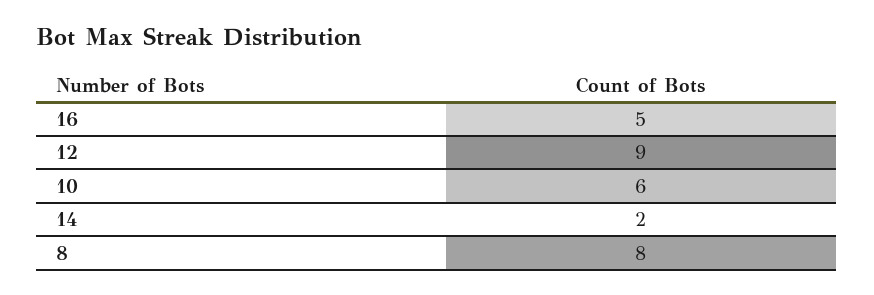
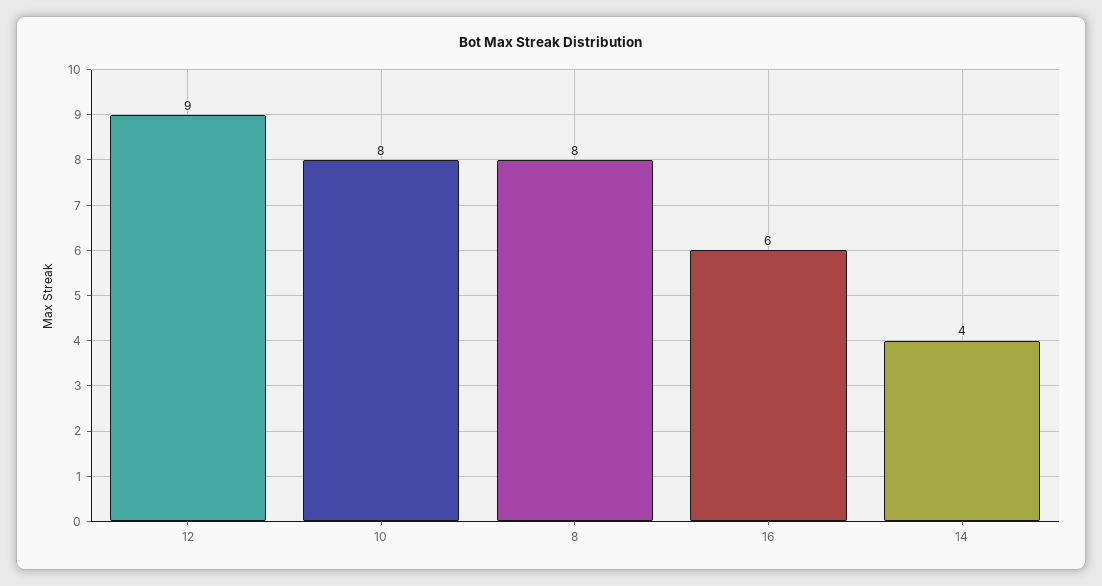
16: 5 -> 6
10: 6 -> 8
14: 2 -> 4

